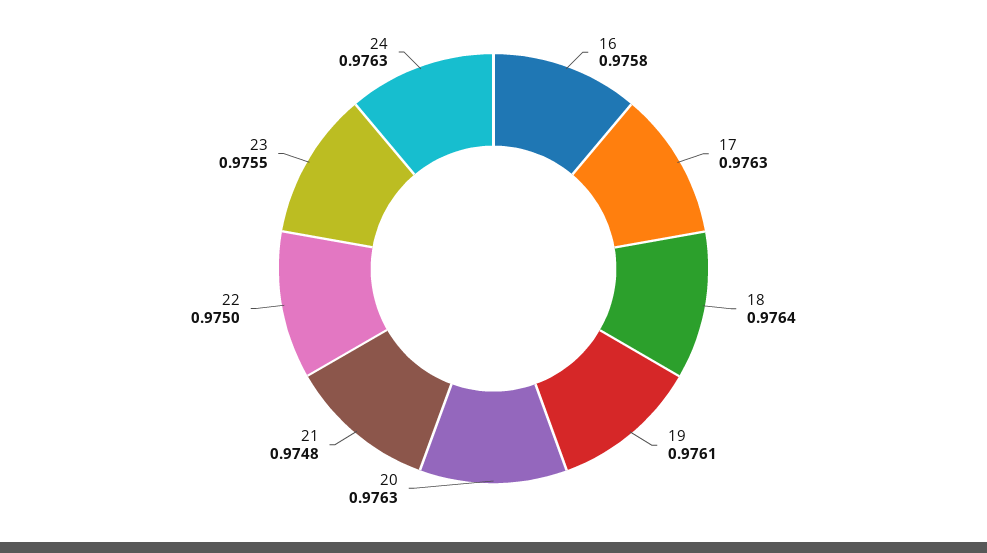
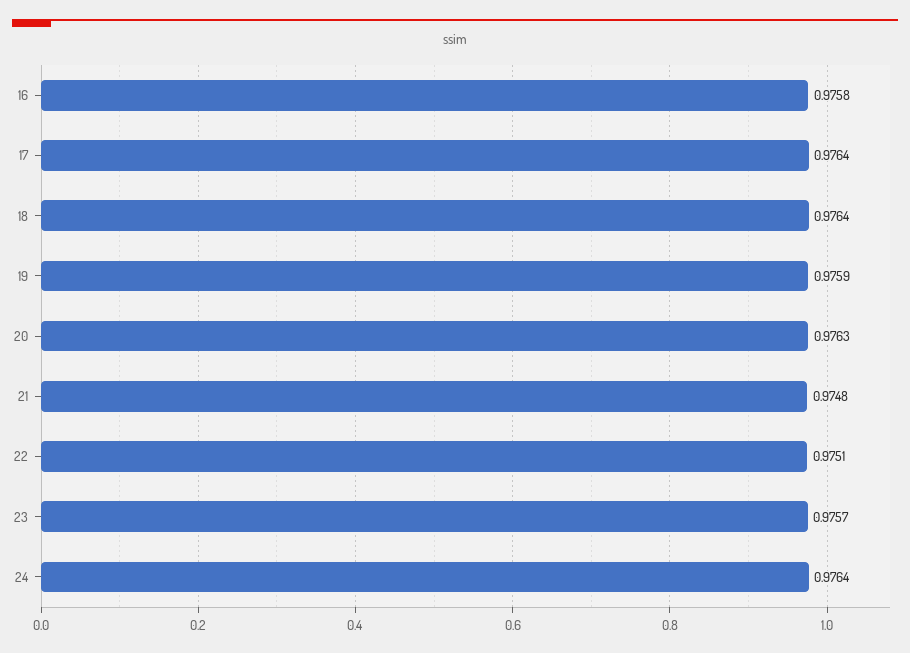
17: 0.9763 -> 0.9764
19: 0.9761 -> 0.9759
22: 0.975 -> 0.9751
23: 0.9755 -> 0.9757
24: 0.9763 -> 0.9764

